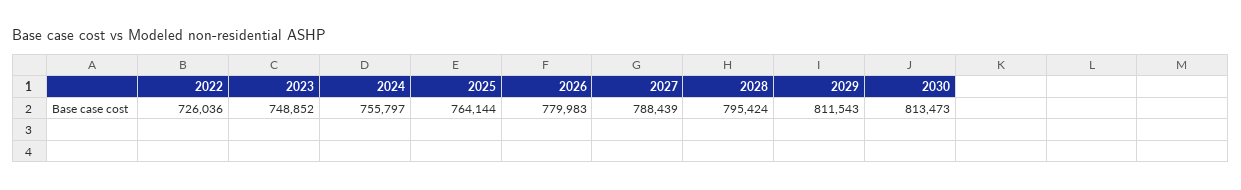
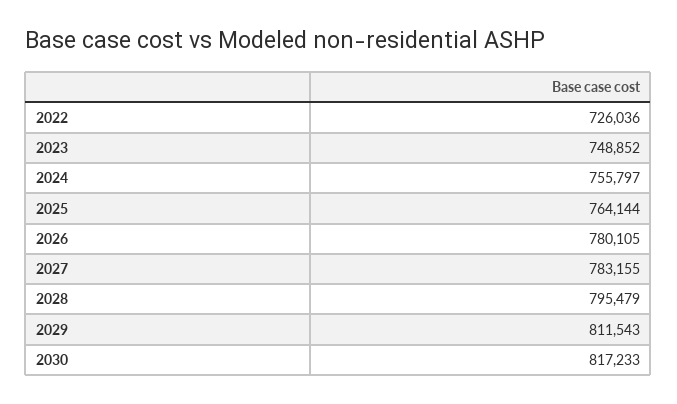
2026: 779983 -> 780105
2027: 788439 -> 783155
2028: 795424 -> 795479
2030: 813473 -> 817233

